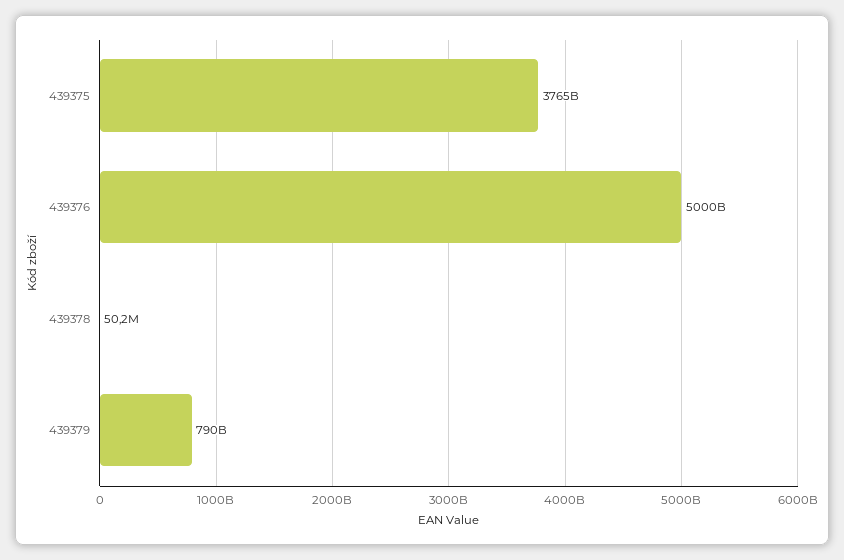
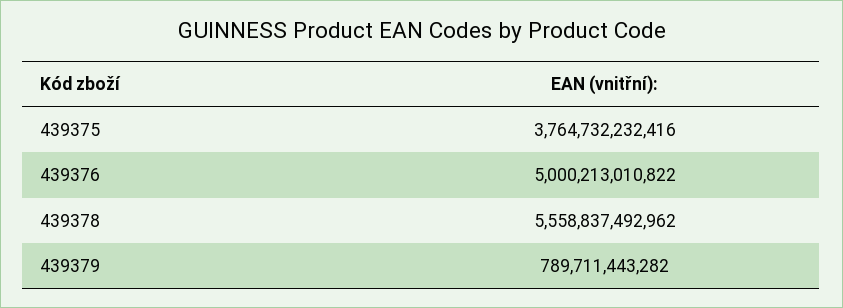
439378: 50200000 -> 5558837492962

